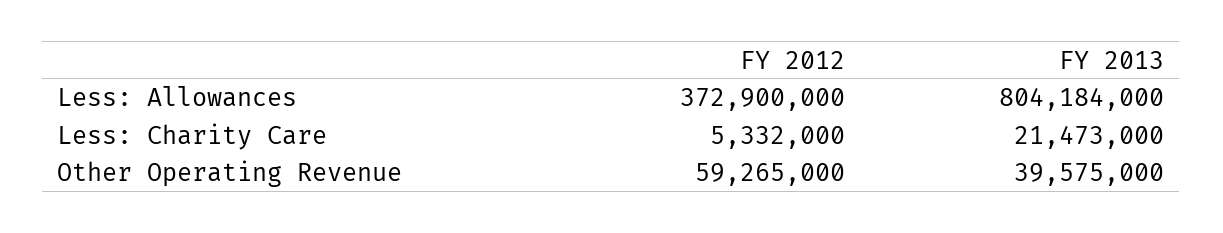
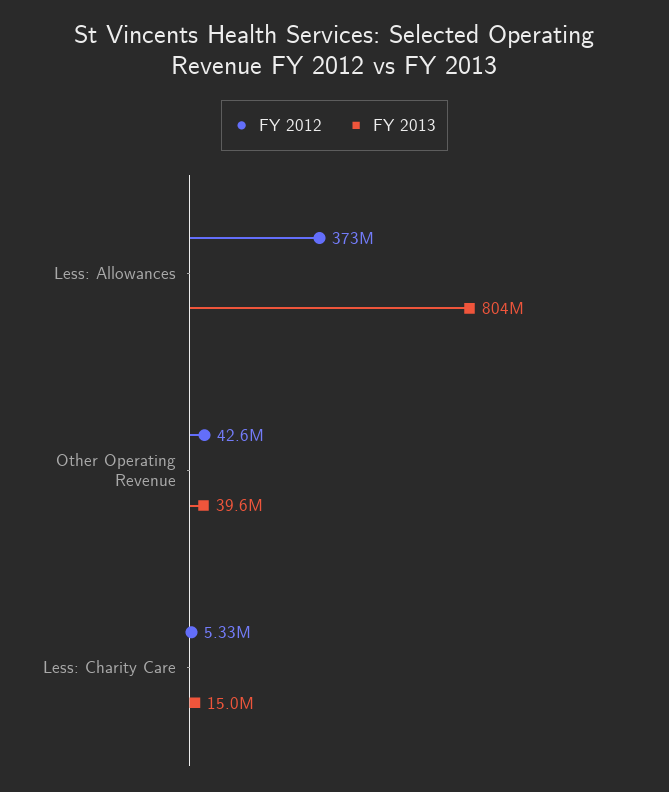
FY 2013, Less: Charity Care: 21473000 -> 15000000
FY 2012, Other Operating Revenue: 59265000 -> 42600000

